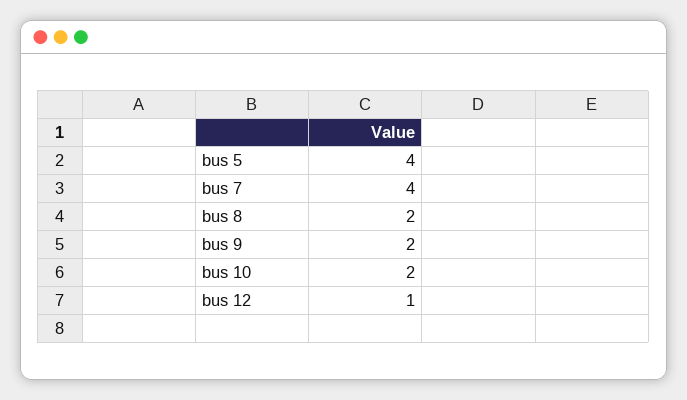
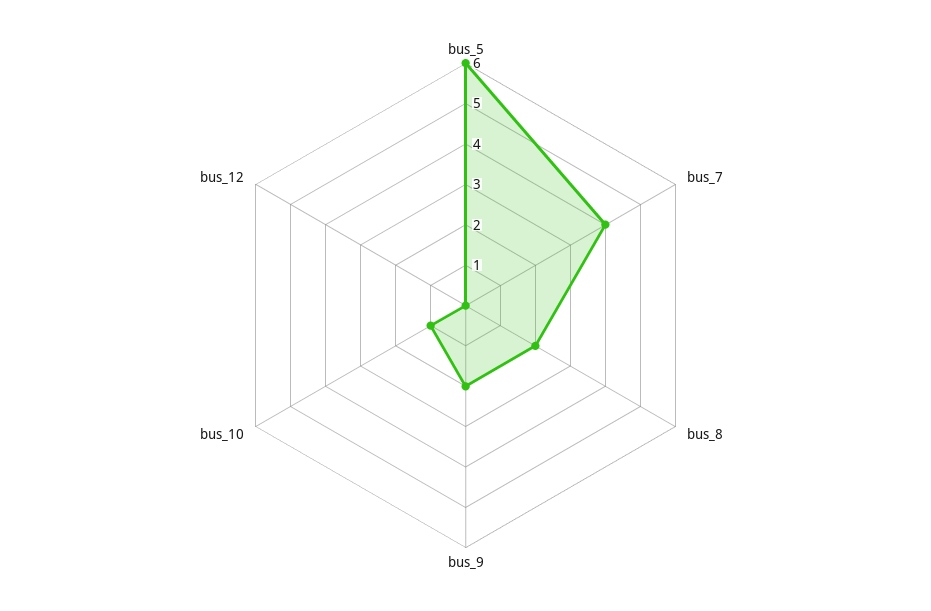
bus 5: 4 -> 6
bus 10: 2 -> 1
bus 12: 1 -> 0

